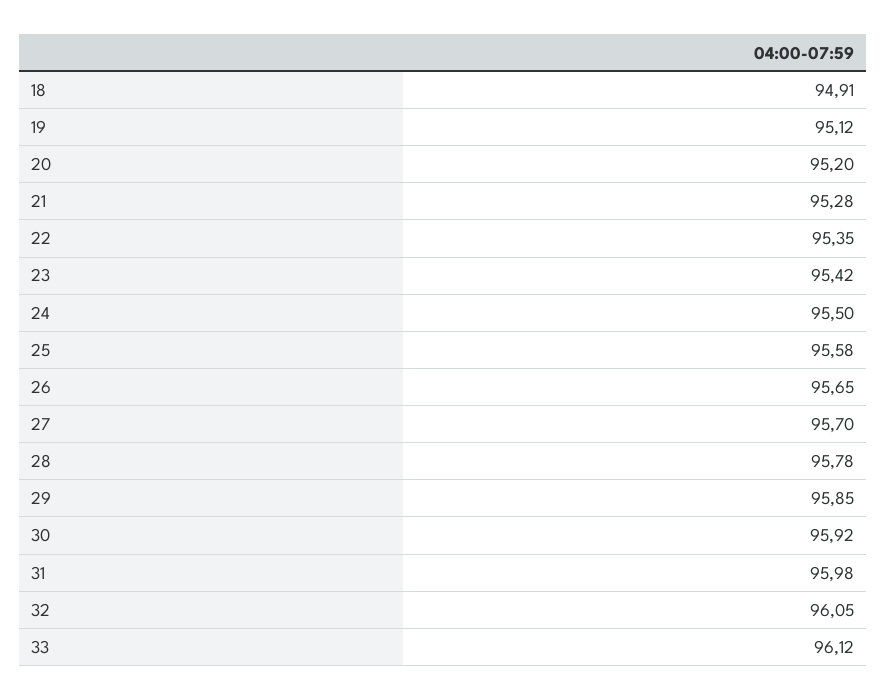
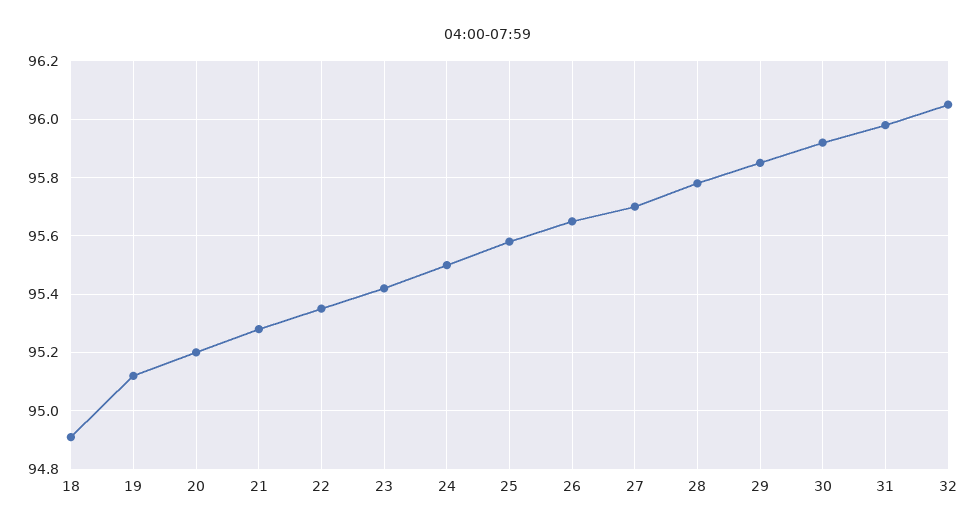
33: 96.12 -> none

